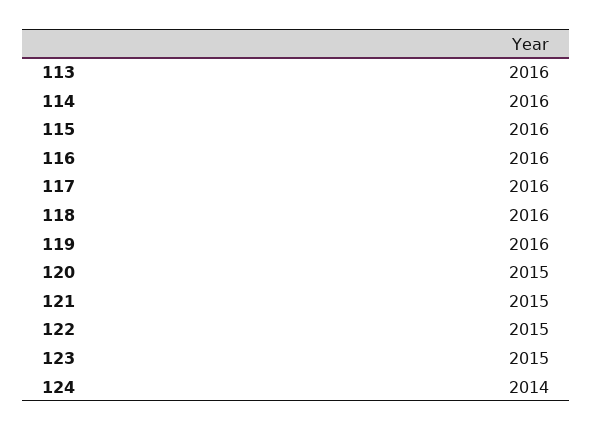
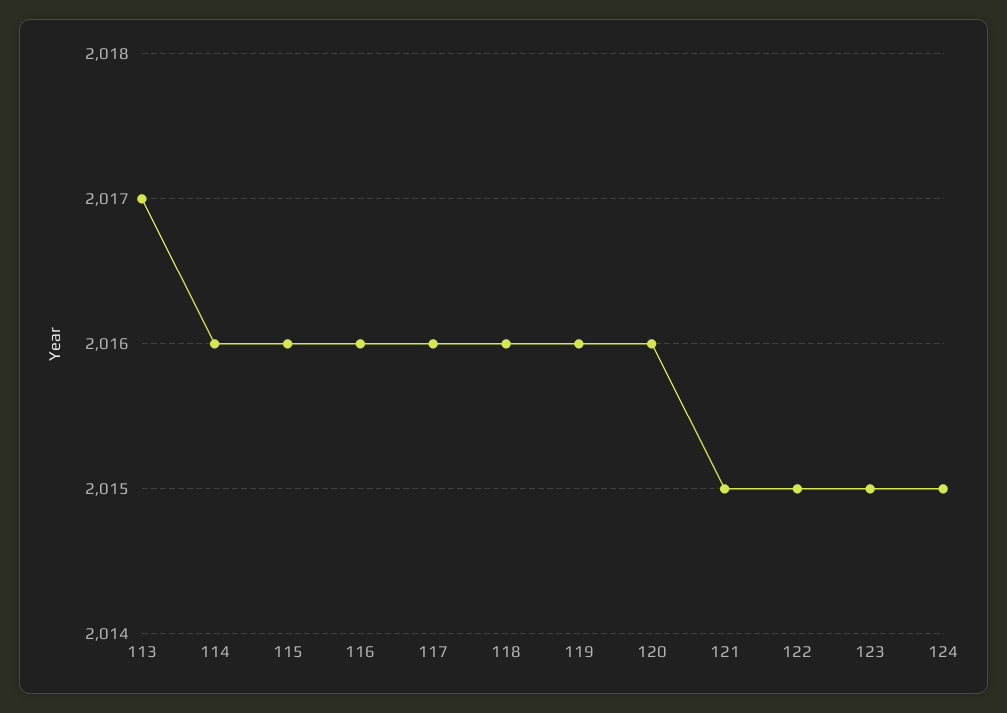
113: 2016 -> 2017
120: 2015 -> 2016
124: 2014 -> 2015

